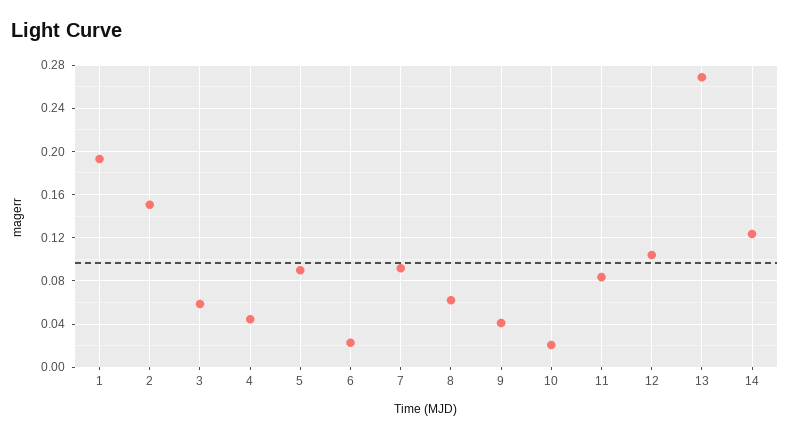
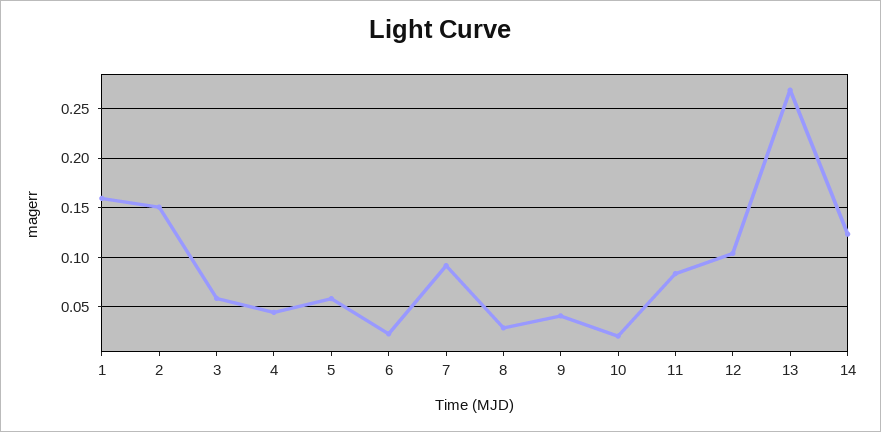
1: 0.19 -> 0.16
5: 0.09 -> 0.06
8: 0.06 -> 0.03

